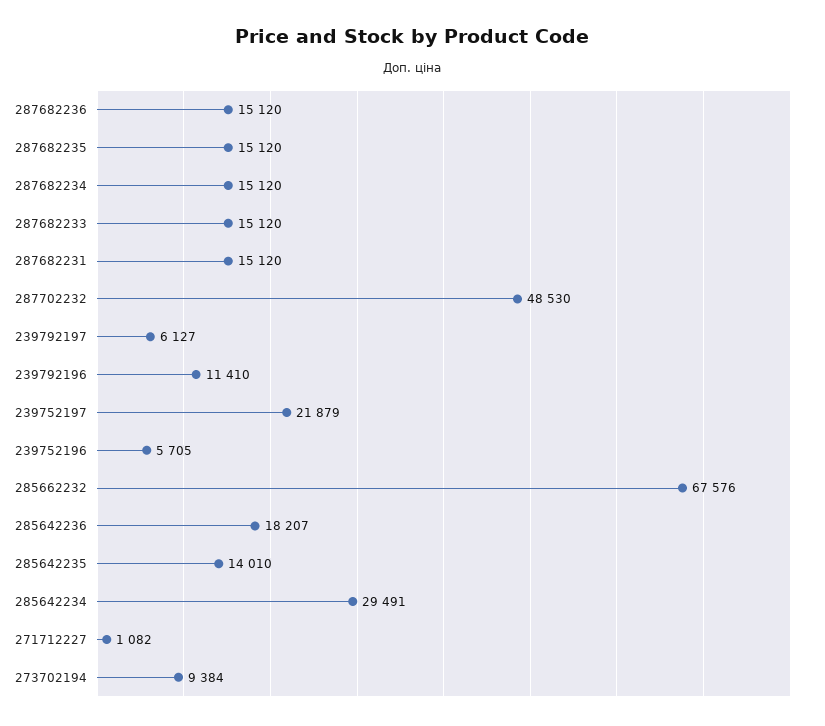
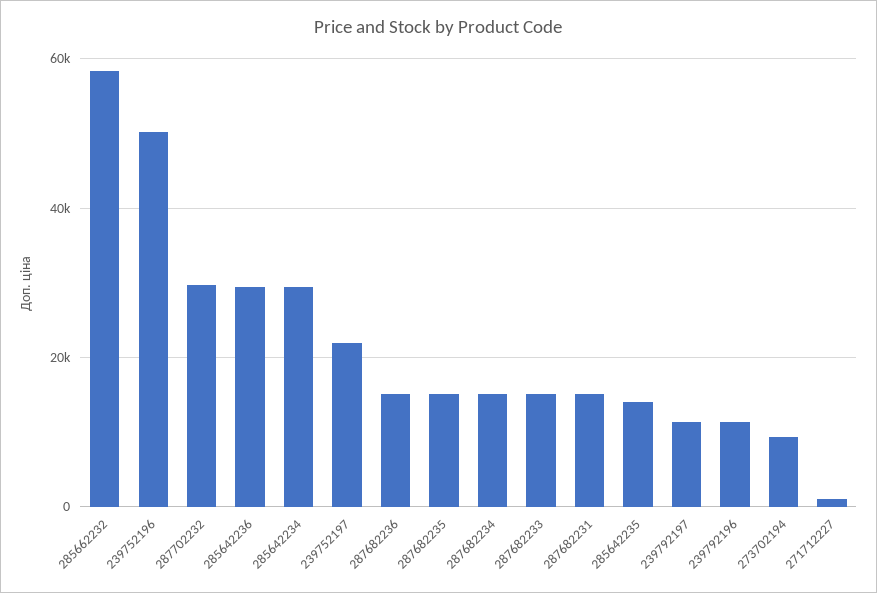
287702232: 48530 -> 30000
239792197: 6127 -> 12000
239752196: 5705 -> 50000
285662232: 67576 -> 58000
285642236: 18207 -> 30000

